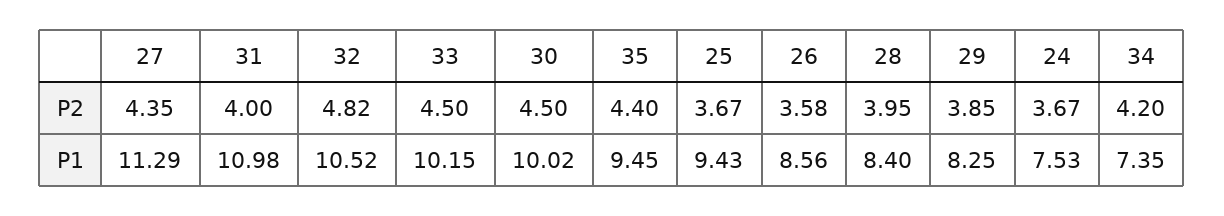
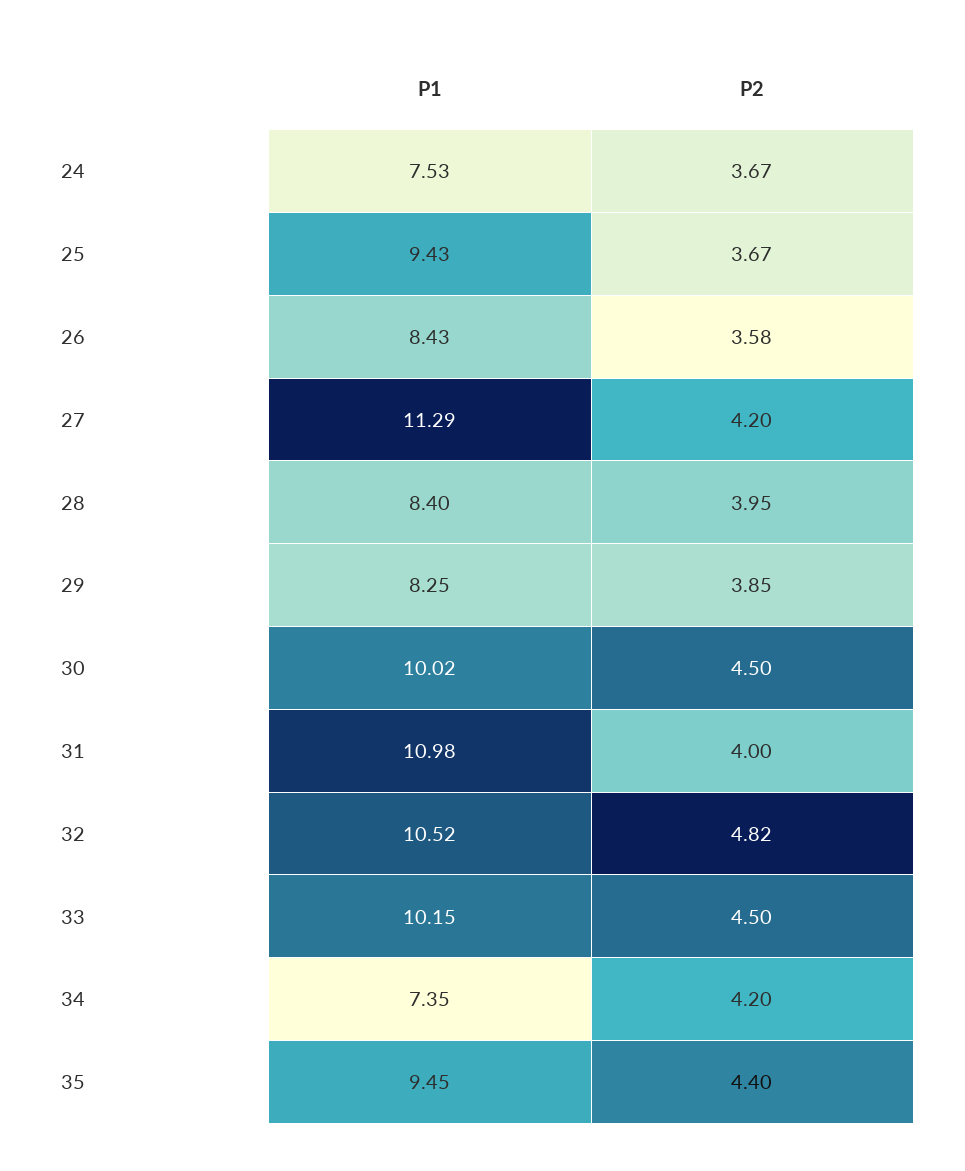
27, P2: 4.35 -> 4.2
26, P1: 8.56 -> 8.43

